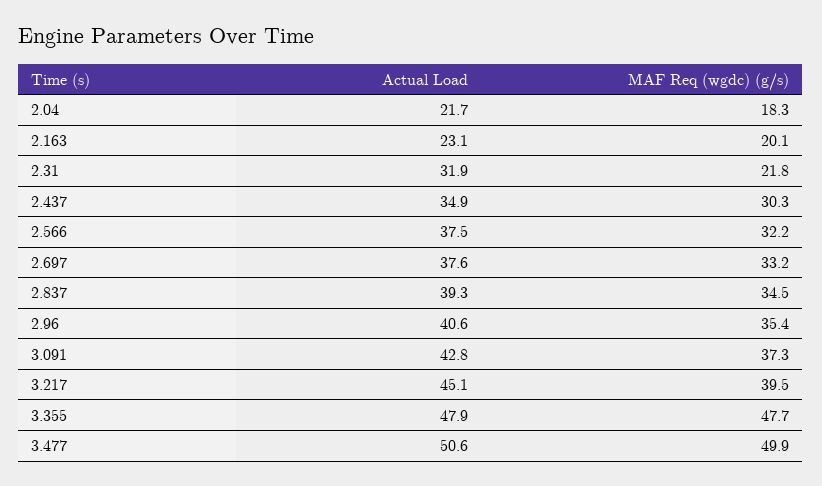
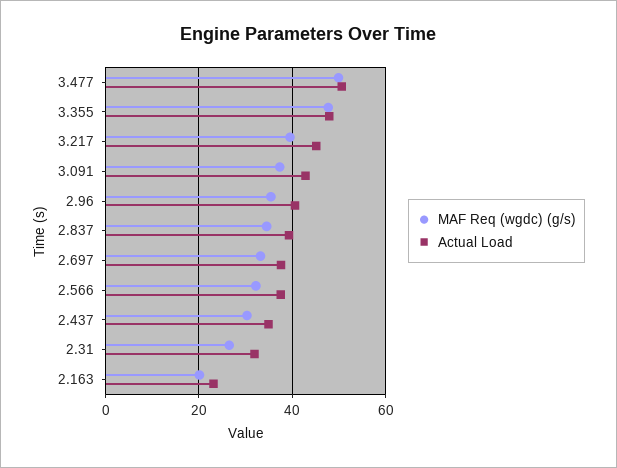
Actual Load, 2.04: 21.7 -> none
MAF Req (wgdc) (g/s), 2.04: 18.3 -> none
MAF Req (wgdc) (g/s), 2.31: 21.8 -> 26

